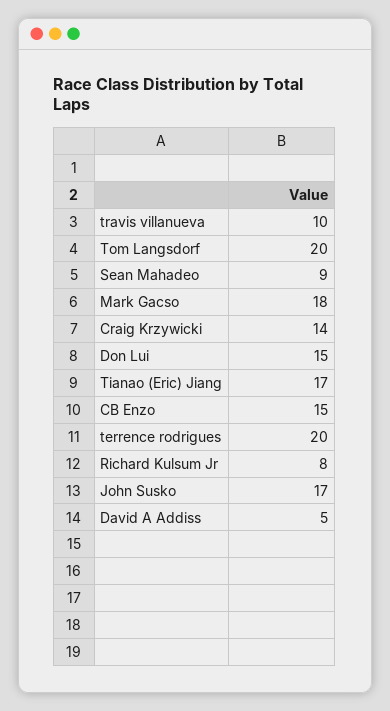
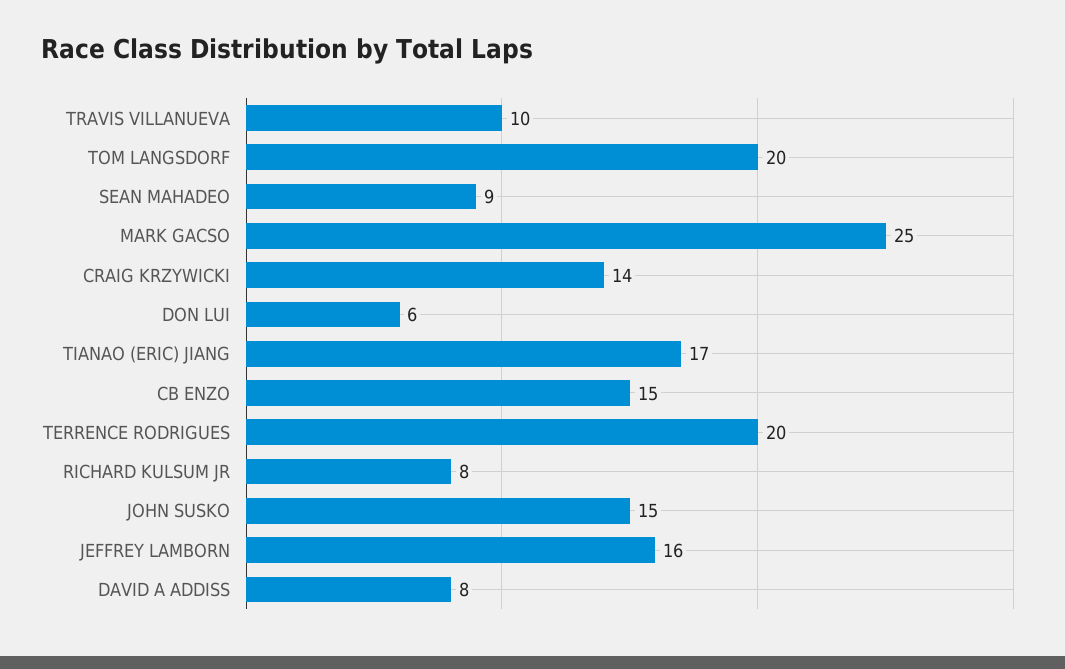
Mark Gacso: 18 -> 25
Don Lui: 15 -> 6
John Susko: 17 -> 15
David A Addiss: 5 -> 8
JEFFREY LAMBORN: none -> 16

